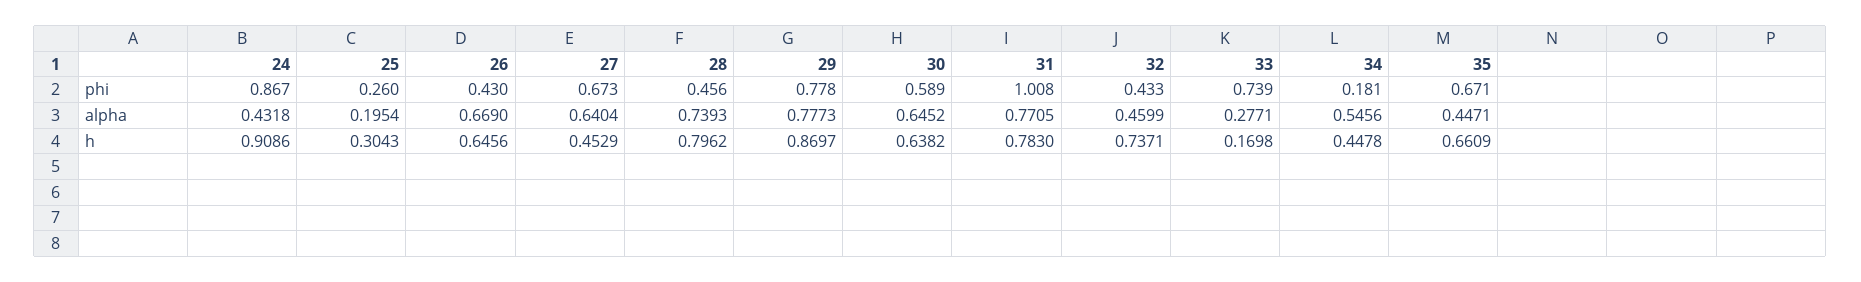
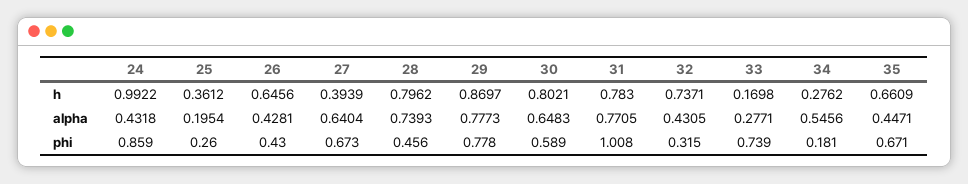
24, phi: 0.867 -> 0.859
32, phi: 0.433 -> 0.315
26, alpha: 0.669 -> 0.4281
30, alpha: 0.6452 -> 0.6483
32, alpha: 0.4599 -> 0.4305
24, h: 0.9086 -> 0.9922
25, h: 0.3043 -> 0.3612
27, h: 0.4529 -> 0.3939
30, h: 0.6382 -> 0.8021
34, h: 0.4478 -> 0.2762

